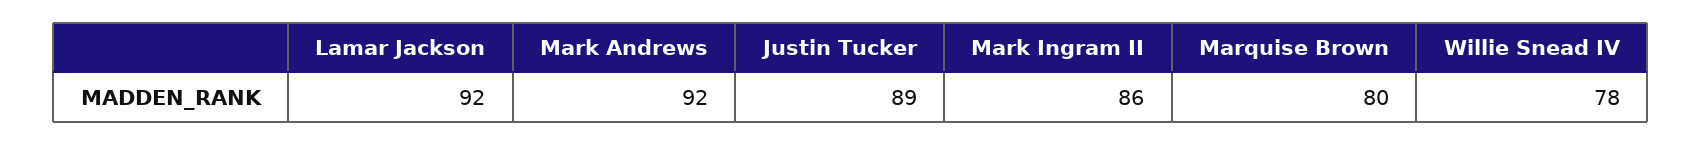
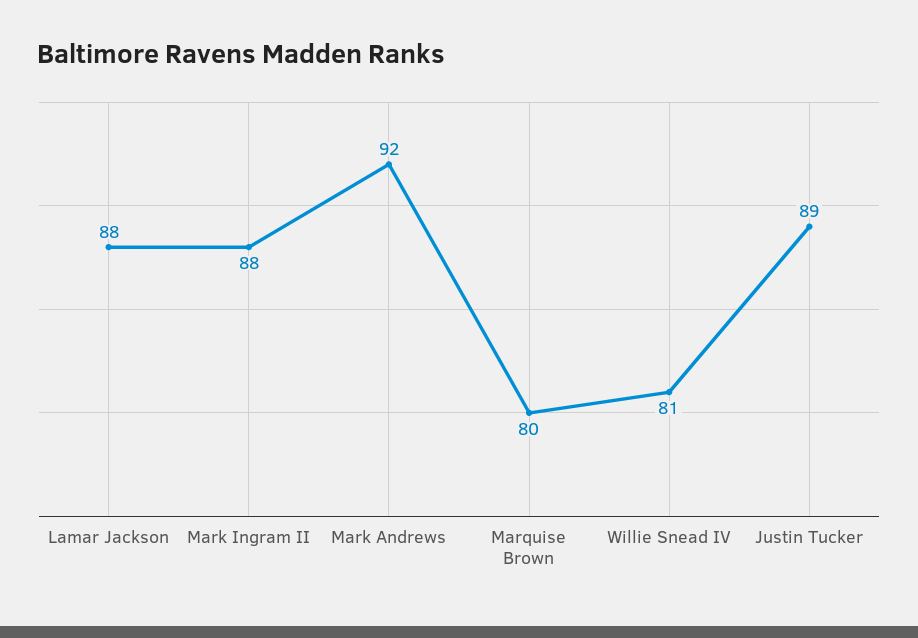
Lamar Jackson: 92 -> 88
Mark Ingram II: 86 -> 88
Willie Snead IV: 78 -> 81

